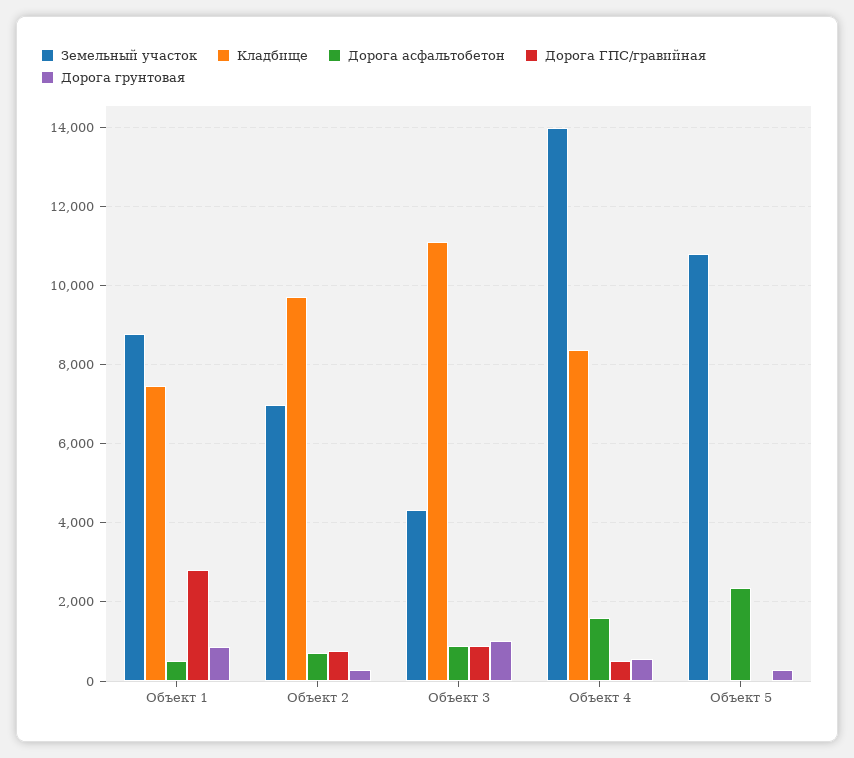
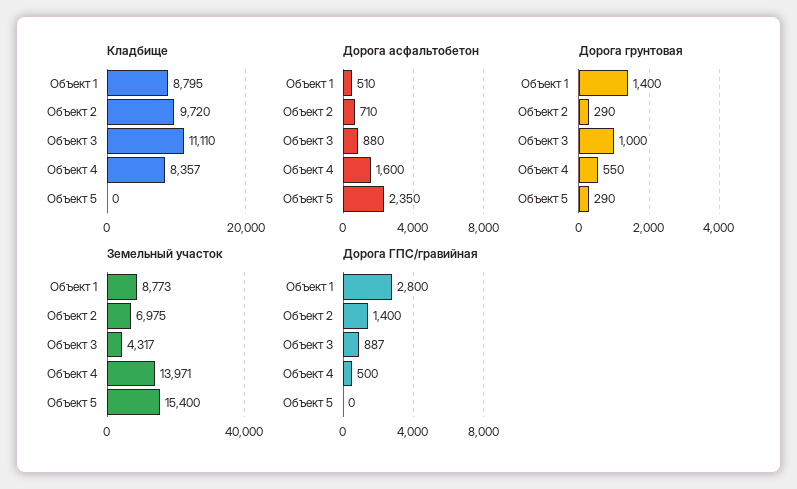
Кладбище, Объект 1: 7400 -> 8795
Дорога грунтовая, Объект 1: 800 -> 1400
Дорога ГПС/гравийная, Объект 2: 800 -> 1400
Земельный участок, Объект 5: 10800 -> 15400

